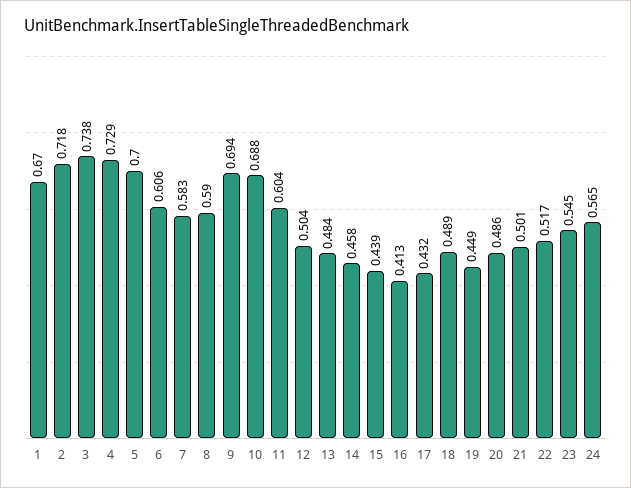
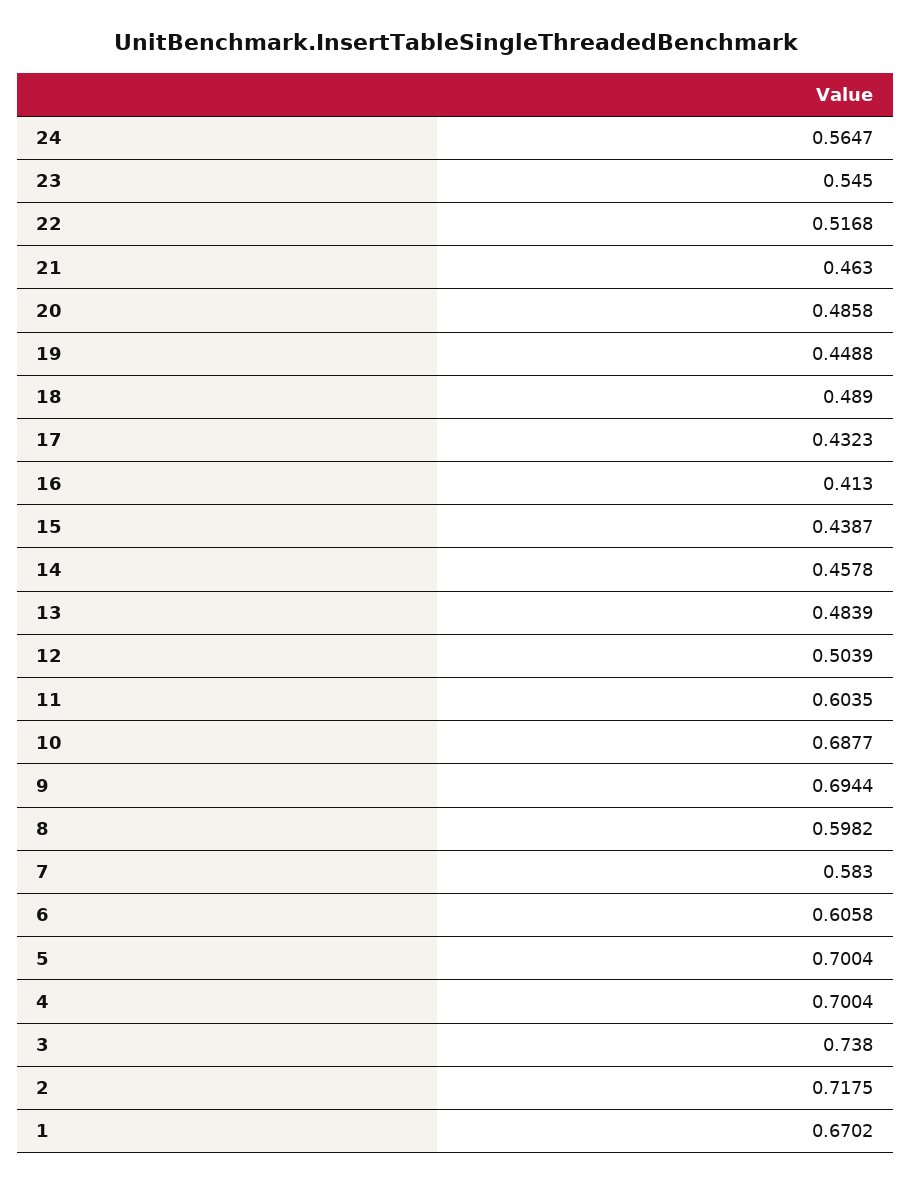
4: 0.729 -> 0.7004
8: 0.59 -> 0.5982
21: 0.501 -> 0.463

